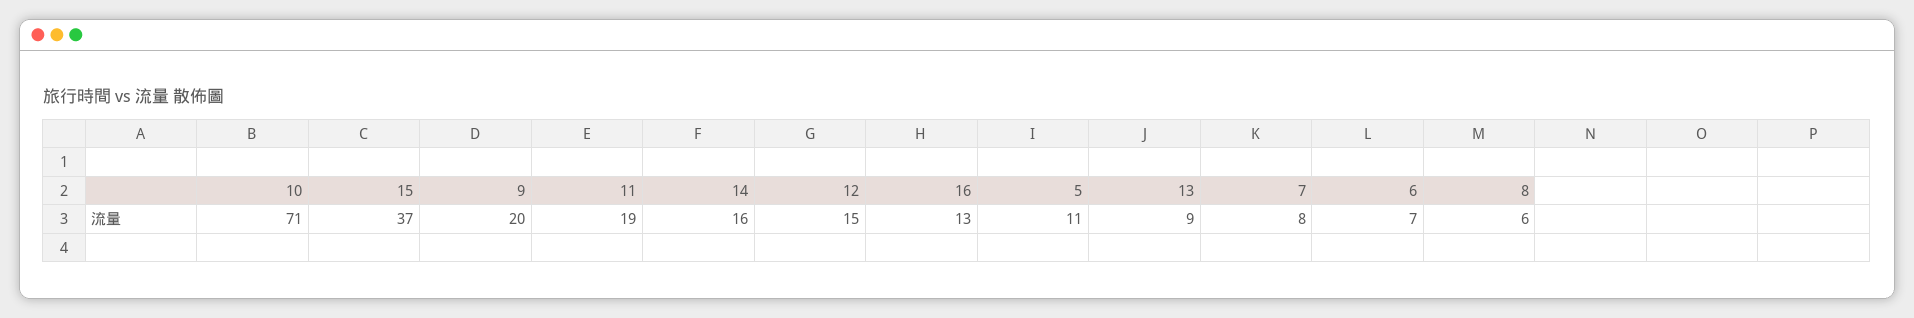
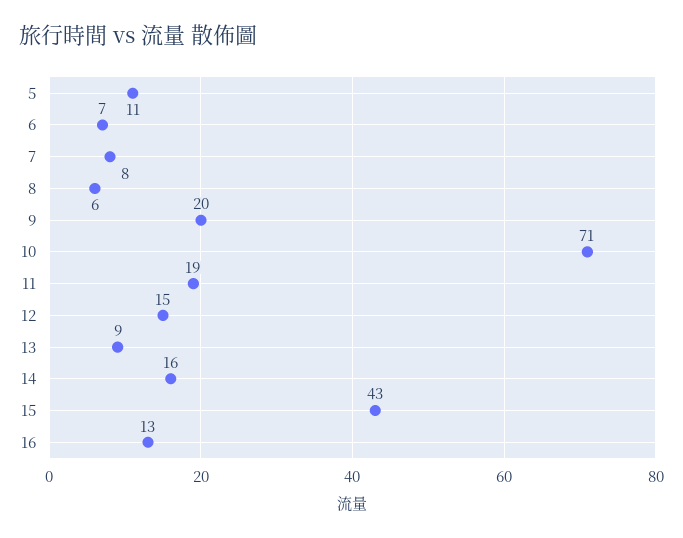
15: 37 -> 43

